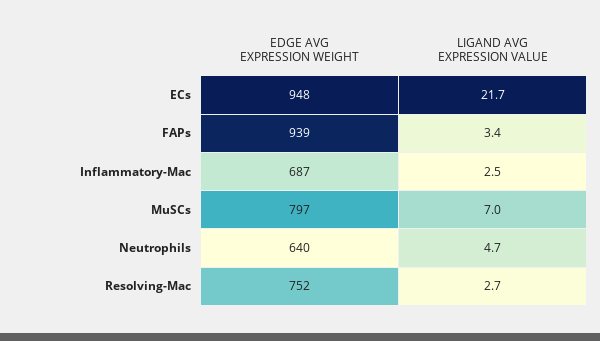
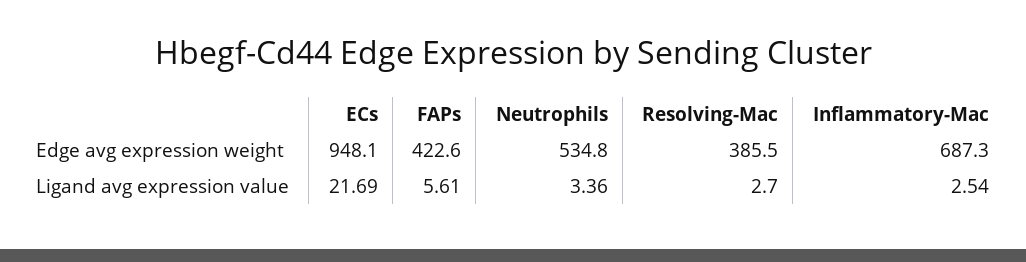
EDGE AVG EXPRESSION WEIGHT, FAPs: 939 -> 422.6
LIGAND AVG EXPRESSION VALUE, FAPs: 3.4 -> 5.61
EDGE AVG EXPRESSION WEIGHT, MuSCs: 797 -> none
LIGAND AVG EXPRESSION VALUE, MuSCs: 7 -> none
EDGE AVG EXPRESSION WEIGHT, Neutrophils: 640 -> 534.8
LIGAND AVG EXPRESSION VALUE, Neutrophils: 4.7 -> 3.36
EDGE AVG EXPRESSION WEIGHT, Resolving-Mac: 752 -> 385.5

